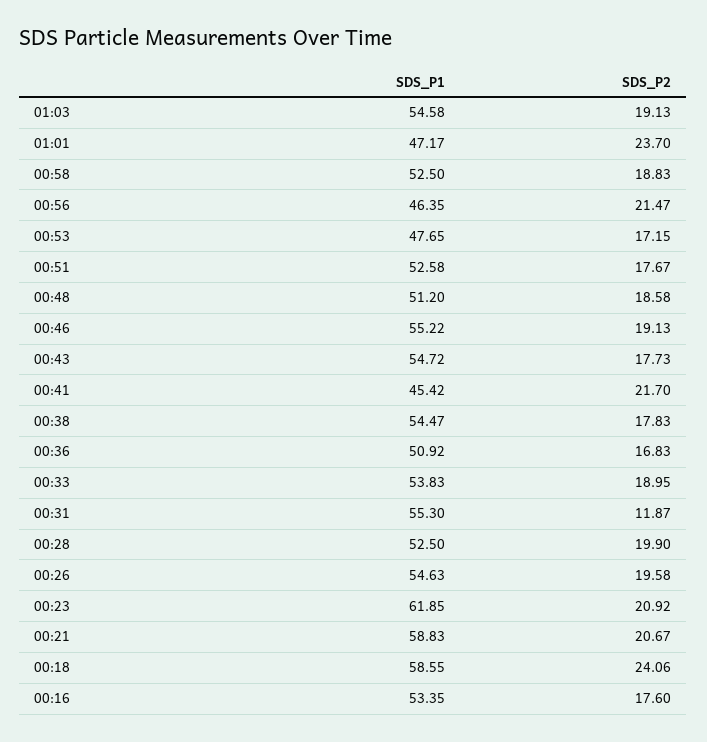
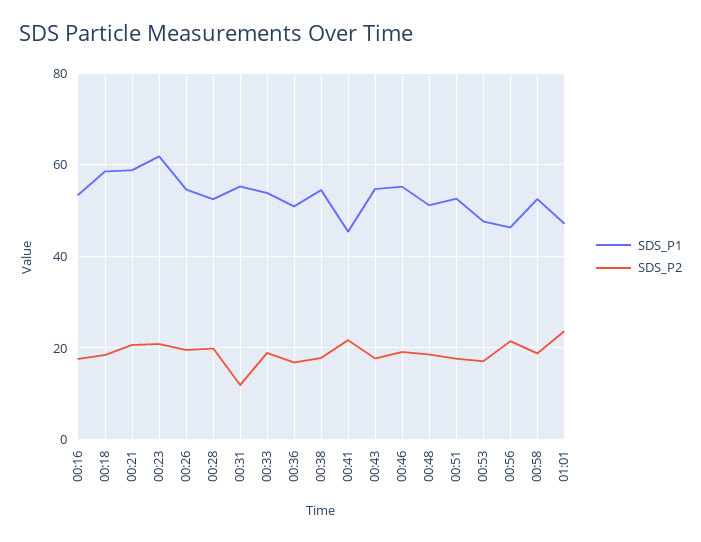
SDS_P1, 01:03: 54.58 -> none
SDS_P2, 01:03: 19.13 -> none
SDS_P2, 00:18: 24.06 -> 18

